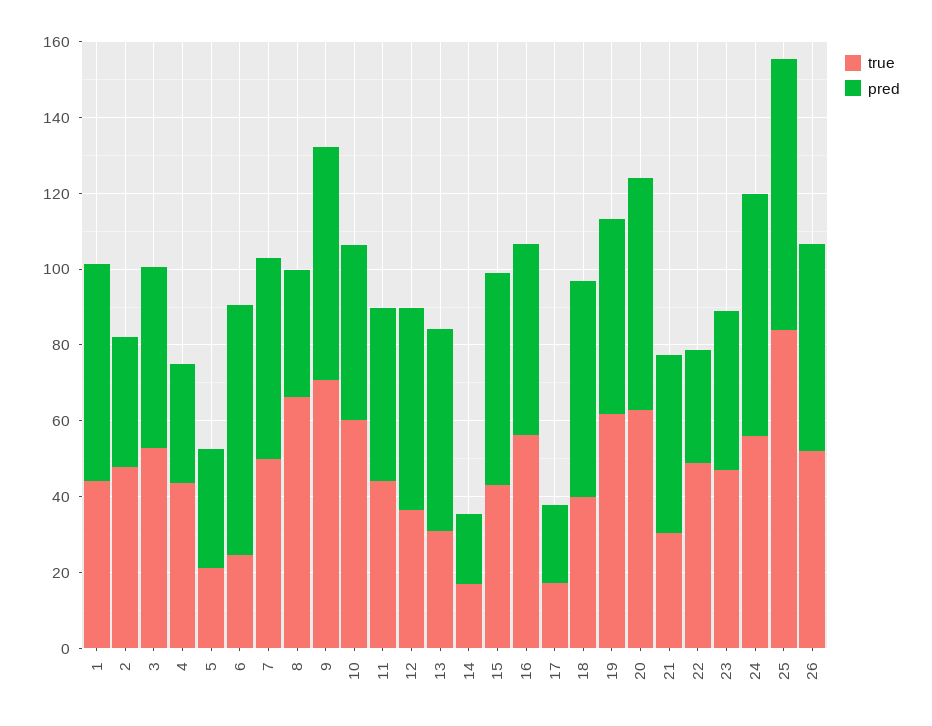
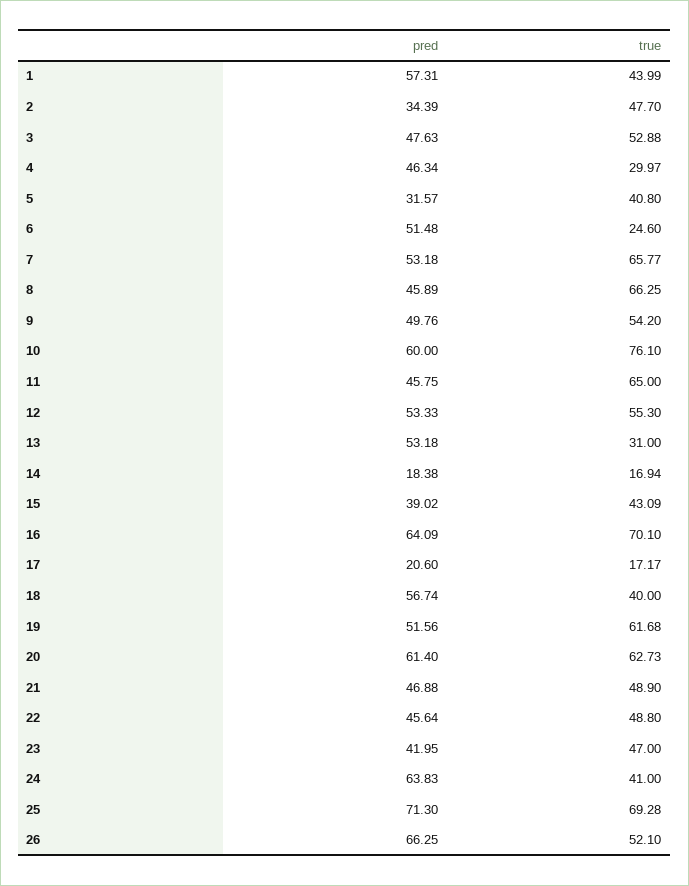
true, 4: 45 -> 29.97
pred, 4: 30 -> 46.34
true, 5: 20 -> 40.8
pred, 6: 65 -> 51.48
true, 7: 50 -> 65.77
pred, 8: 35 -> 45.89
true, 9: 70 -> 54.2
pred, 9: 60 -> 49.76
true, 10: 60 -> 76.1
pred, 10: 45 -> 60
true, 11: 45 -> 65
true, 12: 35 -> 55.3
pred, 15: 55 -> 39.02
true, 16: 55 -> 70.1
pred, 16: 50 -> 64.09
true, 21: 30 -> 48.9
pred, 22: 30 -> 45.64
true, 24: 55 -> 41
true, 25: 85 -> 69.28
pred, 26: 55 -> 66.25

